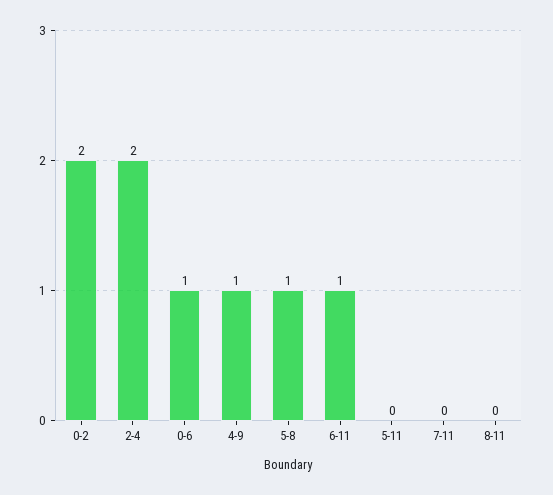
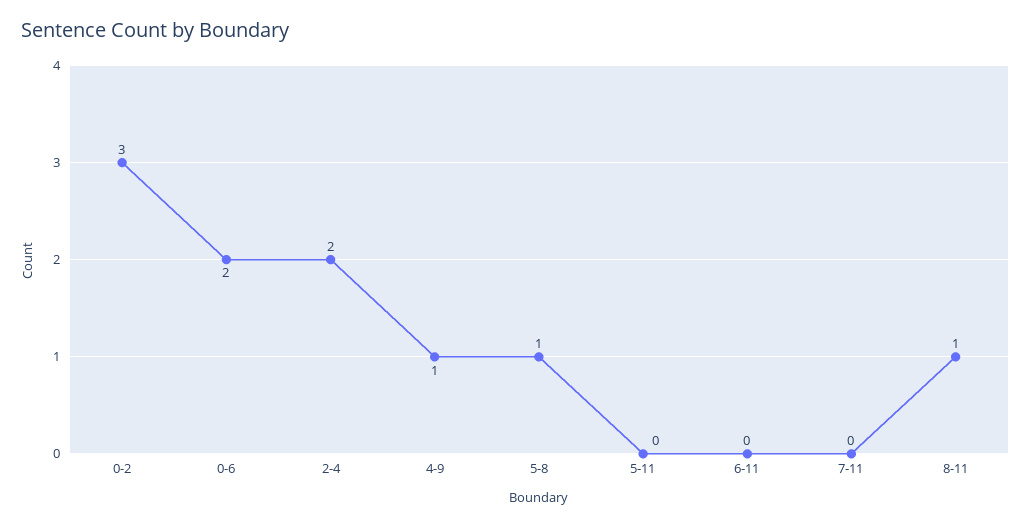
0-2: 2 -> 3
0-6: 1 -> 2
6-11: 1 -> 0
8-11: 0 -> 1

